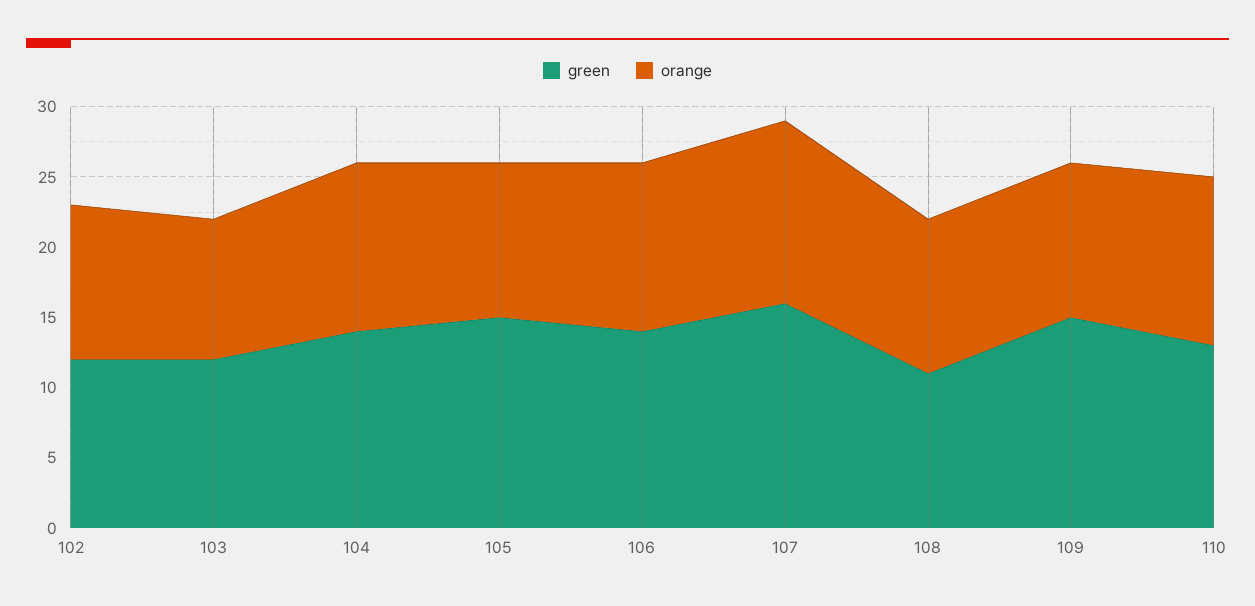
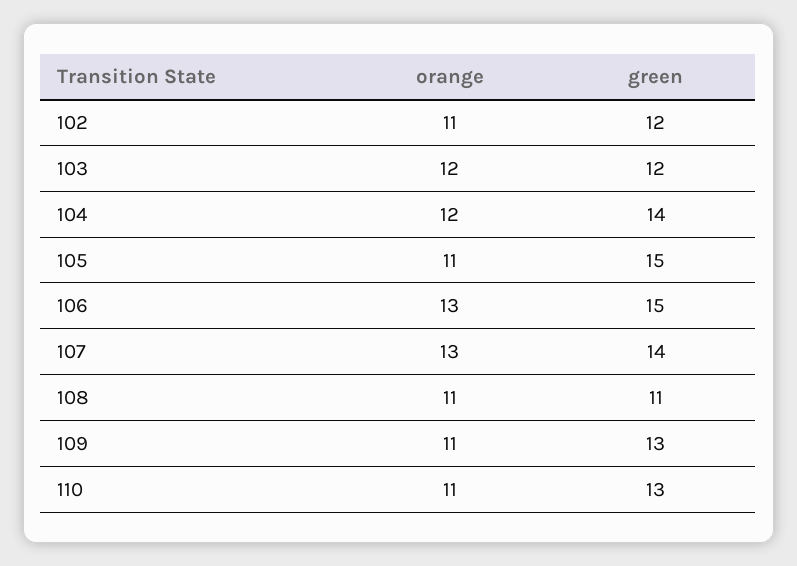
orange, 103: 10 -> 12
green, 106: 14 -> 15
orange, 106: 12 -> 13
green, 107: 16 -> 14
green, 109: 15 -> 13
orange, 110: 12 -> 11

